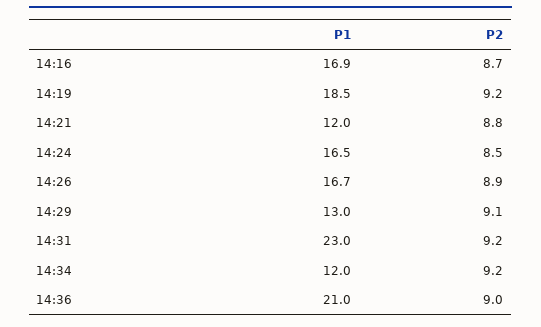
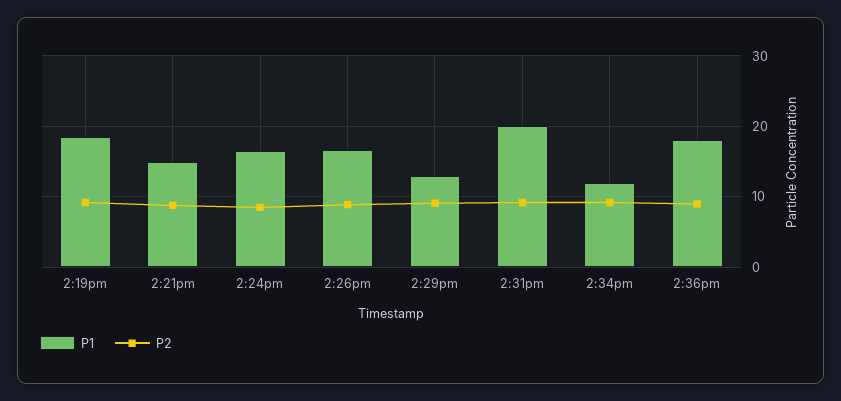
P1, 14:16: 16.9 -> none
P2, 14:16: 8.7 -> none
P1, 14:21: 12 -> 15
P1, 14:31: 23 -> 20
P1, 14:36: 21 -> 18

